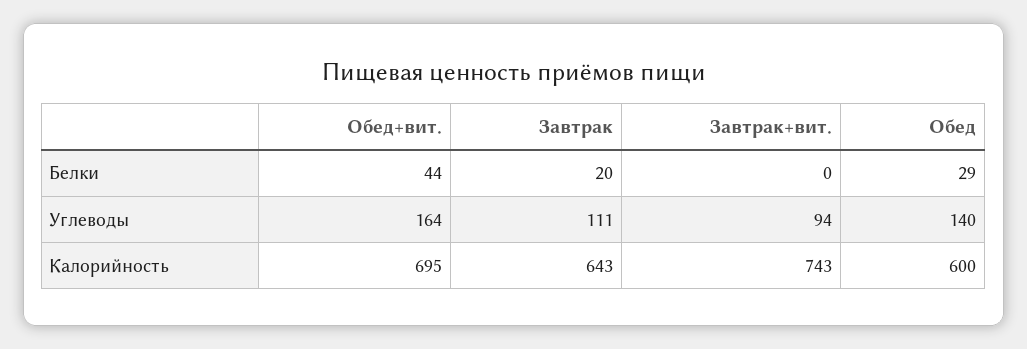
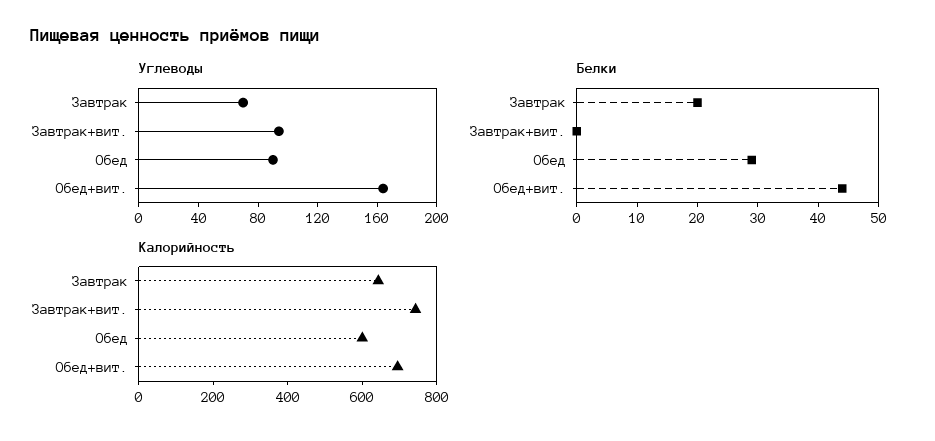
Углеводы, Завтрак: 111 -> 70
Углеводы, Обед: 140 -> 90

